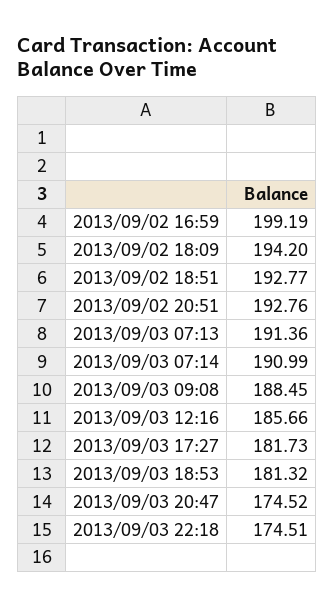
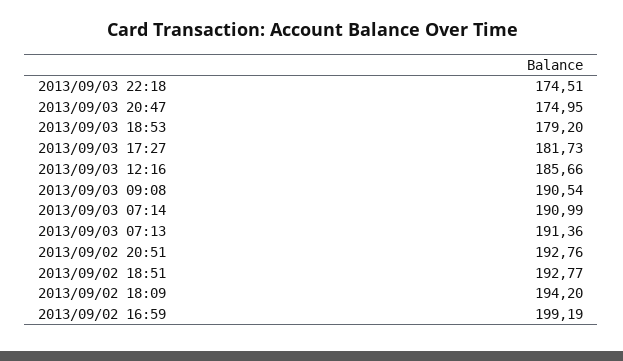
2013/09/03 09:08: 188.45 -> 190.54
2013/09/03 18:53: 181.32 -> 179.2
2013/09/03 20:47: 174.52 -> 174.95

